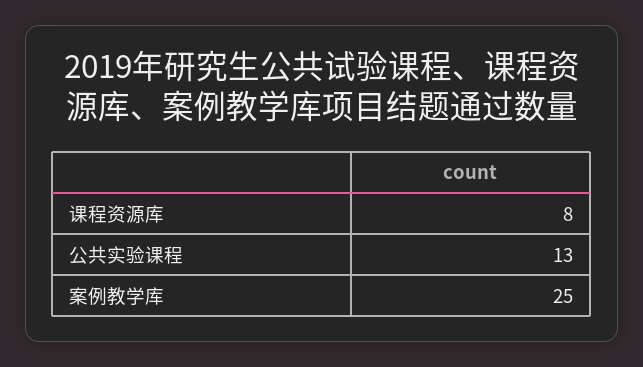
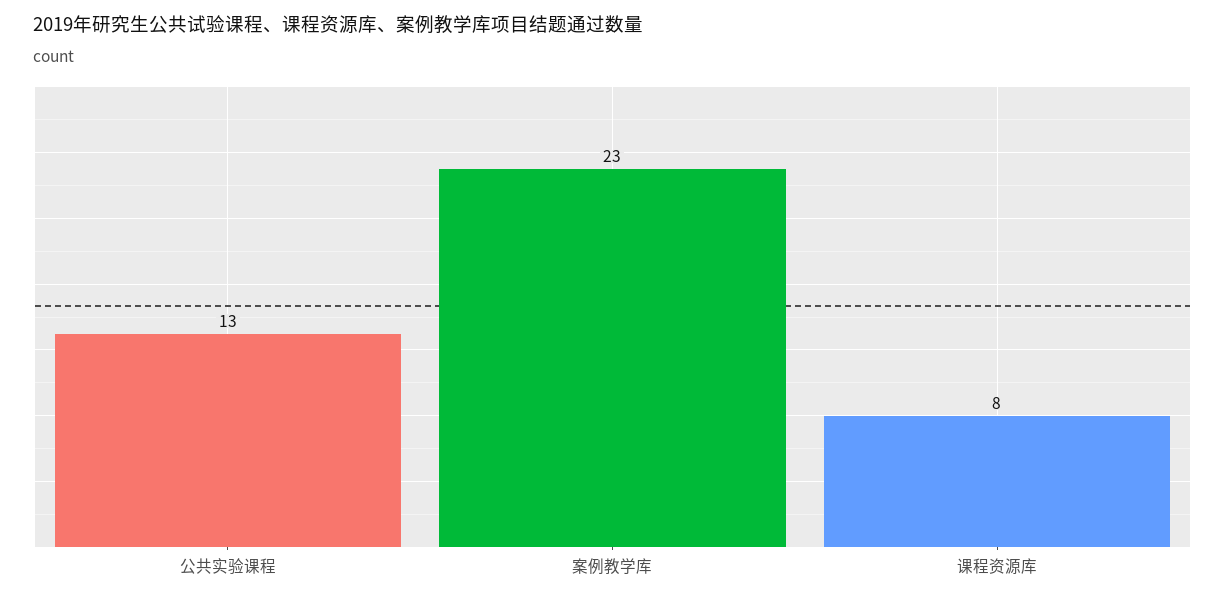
案例教学库: 25 -> 23

